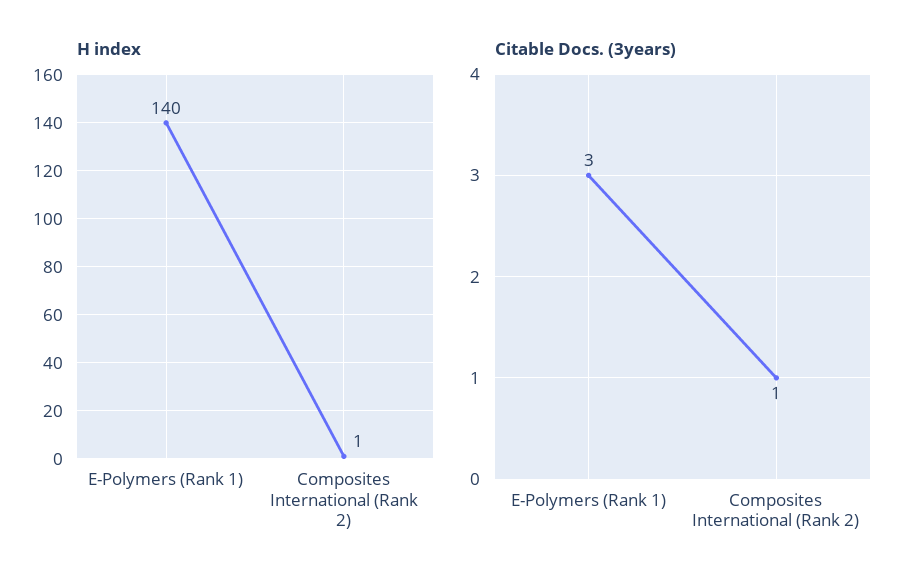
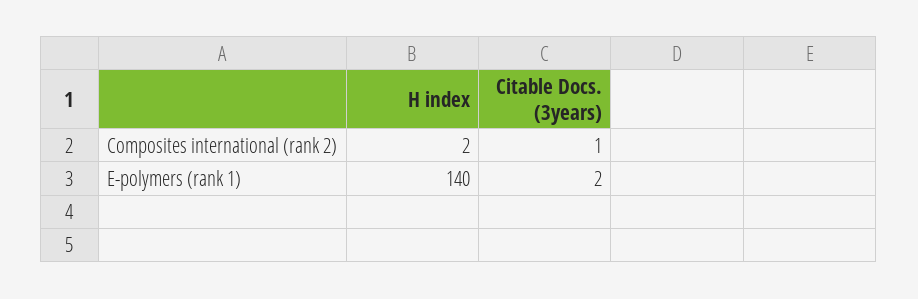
H index, Composites International (Rank 2): 1 -> 2
Citable Docs. (3years), E-Polymers (Rank 1): 3 -> 2

